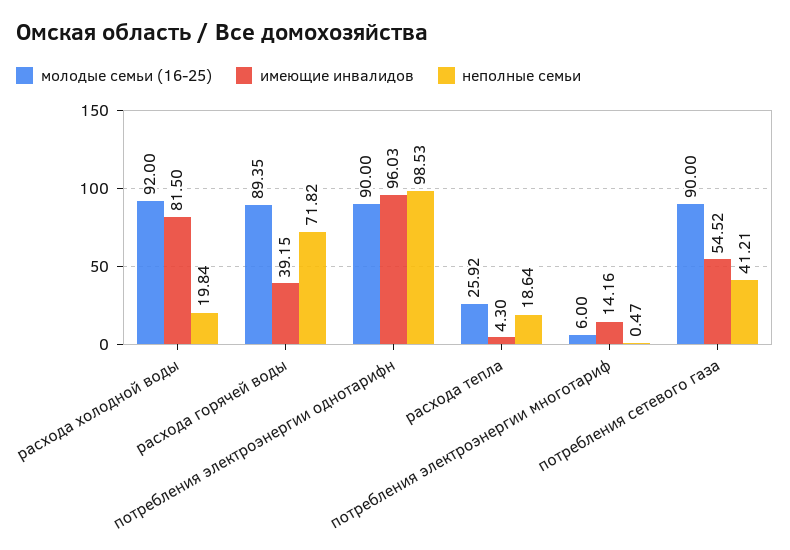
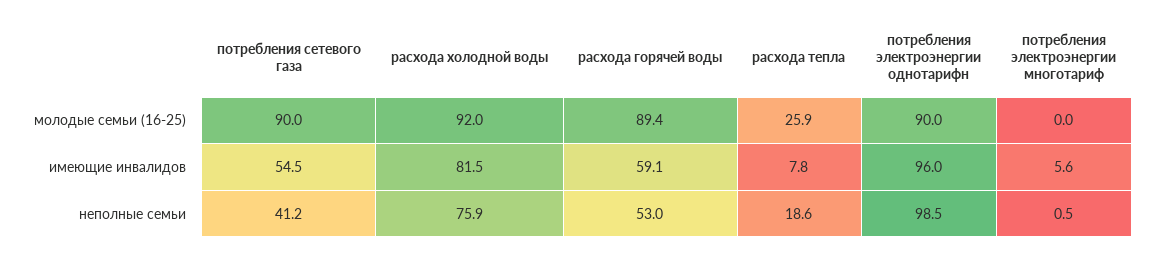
неполные семьи, расхода холодной воды: 19.84 -> 75.9
имеющие инвалидов, расхода горячей воды: 39.15 -> 59.1
неполные семьи, расхода горячей воды: 71.82 -> 53
имеющие инвалидов, расхода тепла: 4.3 -> 7.8
молодые семьи (16-25), потребления электроэнергии многотариф: 6 -> 0
имеющие инвалидов, потребления электроэнергии многотариф: 14.16 -> 5.6

